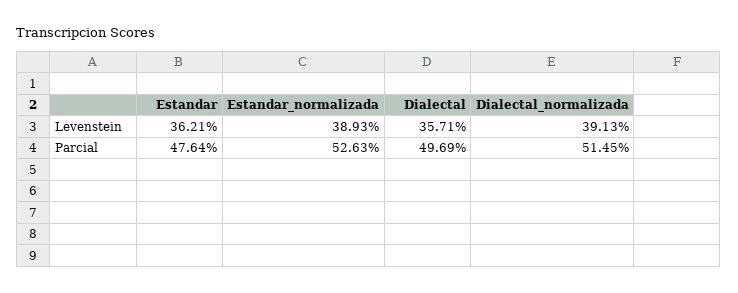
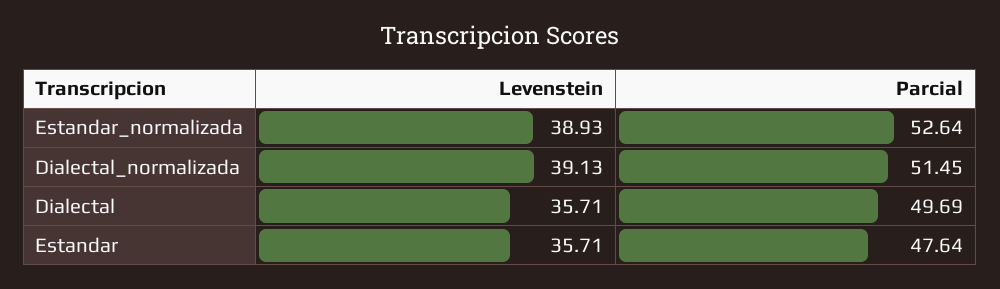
Estandar, Levenstein: 36.21 -> 35.71
Estandar_normalizada, Parcial: 52.63 -> 52.64

